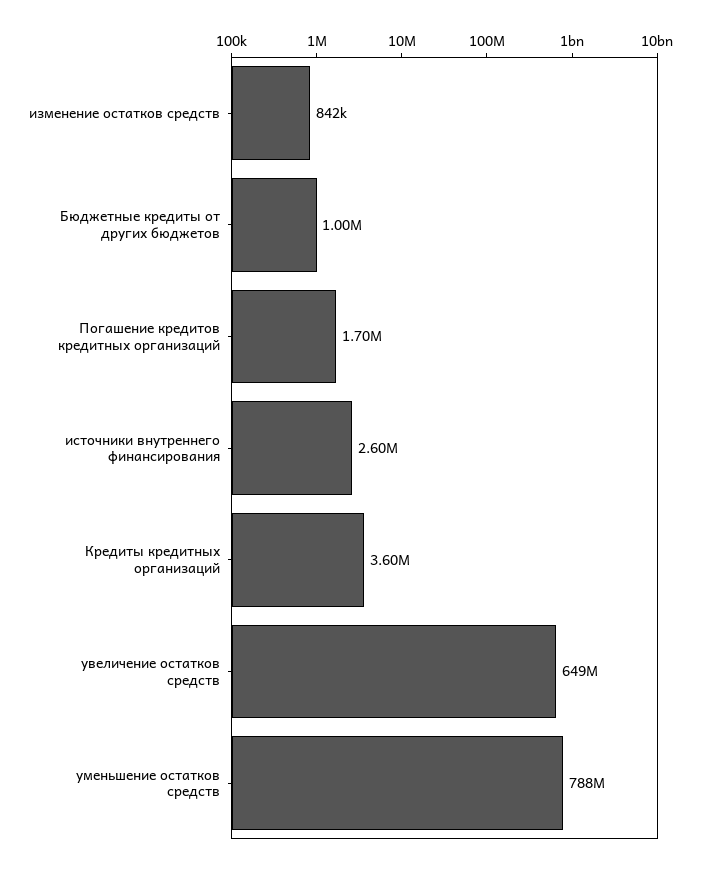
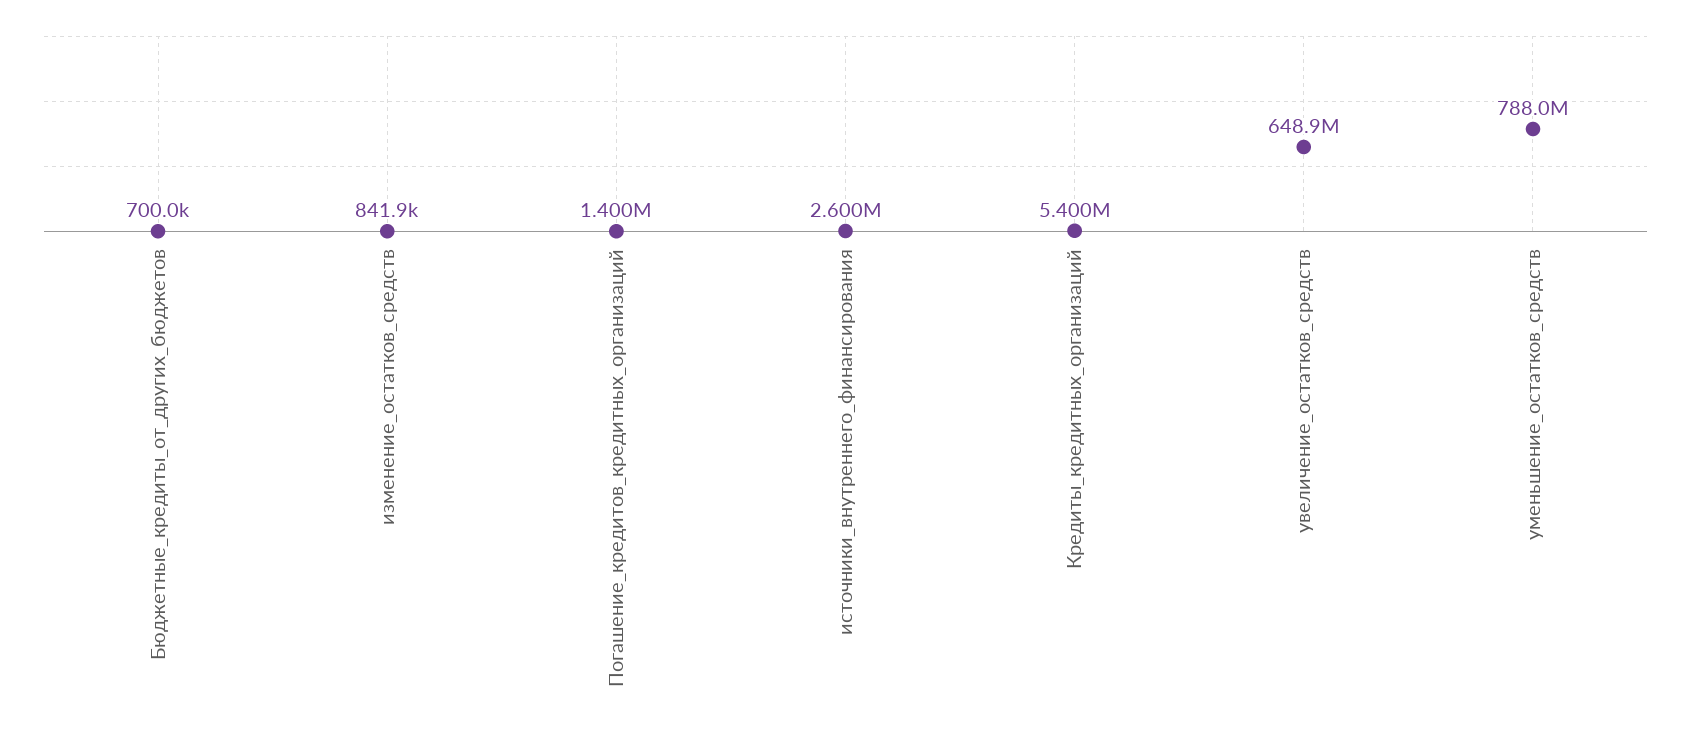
Бюджетные кредиты от других бюджетов: 1000000 -> 700000
Погашение кредитов кредитных организаций: 1700000 -> 1400000
Кредиты кредитных организаций: 3600000 -> 5400000

